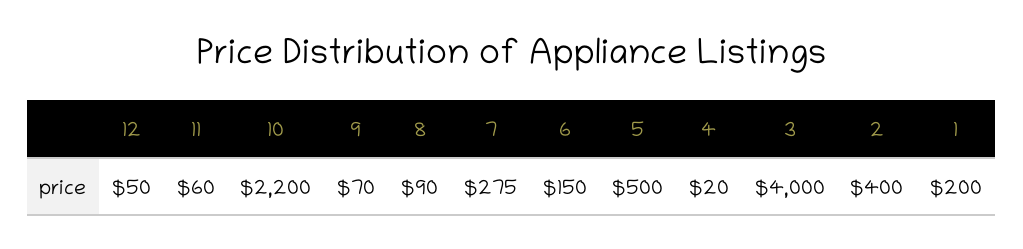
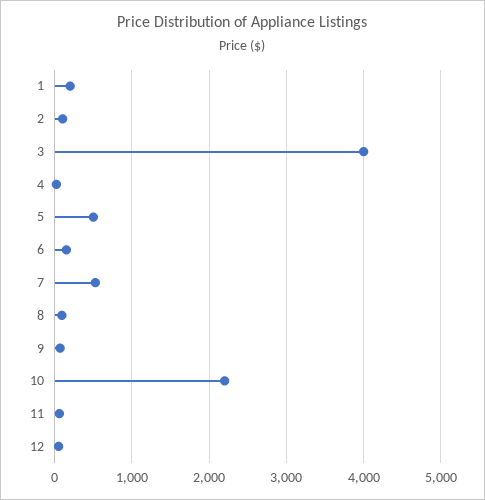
7: 275 -> 500
2: 400 -> 100

